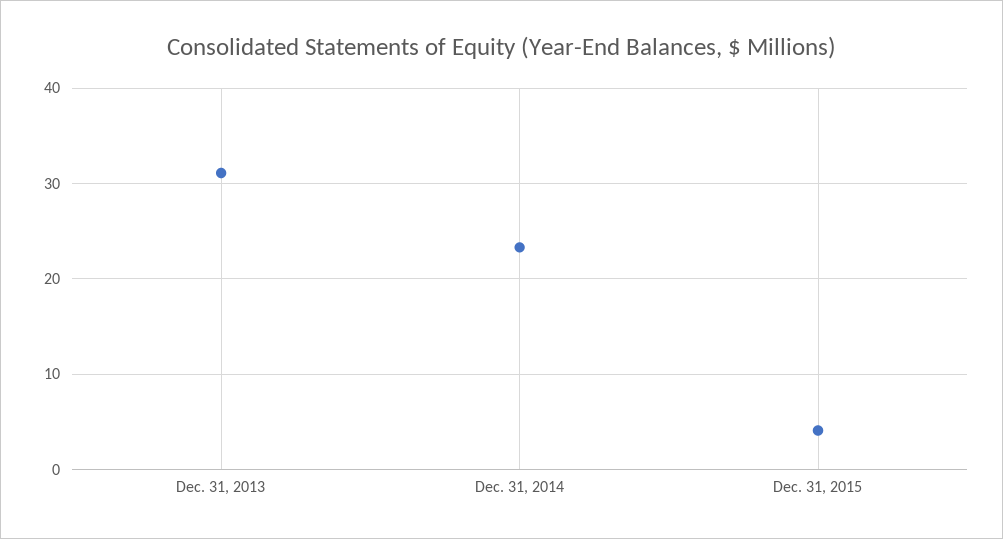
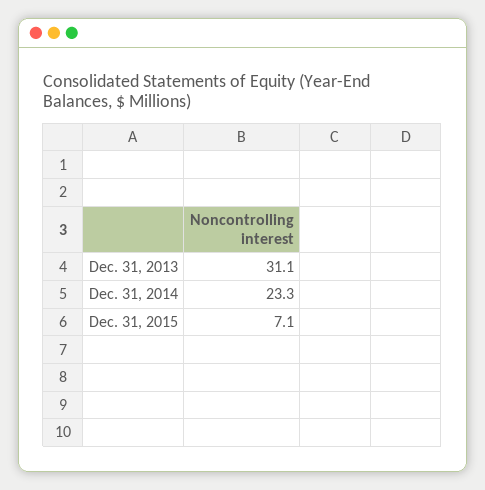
Dec. 31, 2015: 4 -> 7.1

